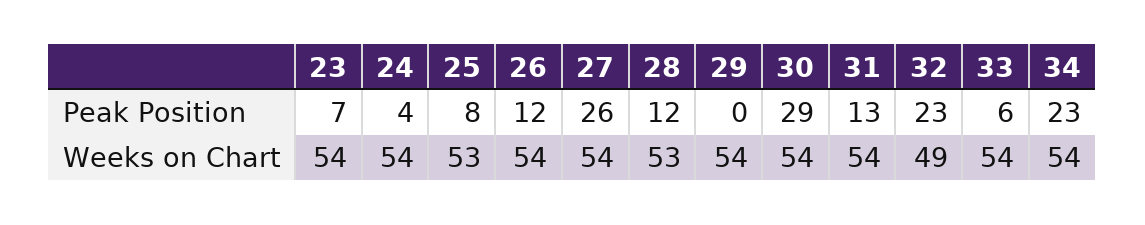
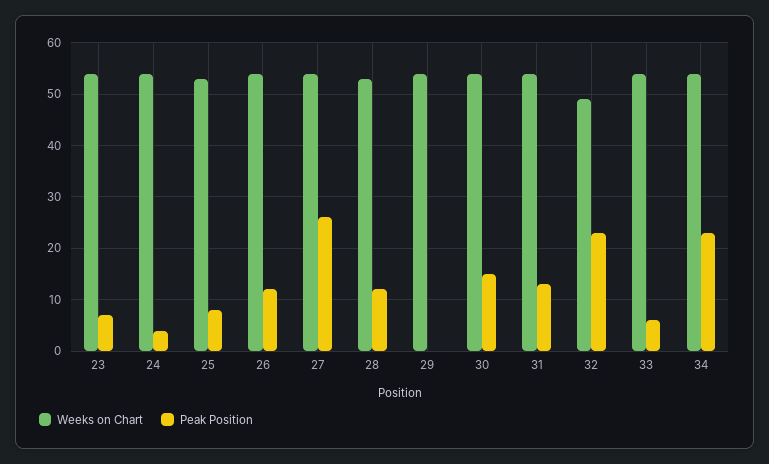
Peak Position, 30: 29 -> 15

